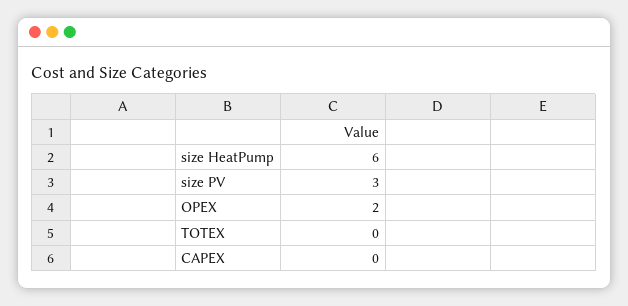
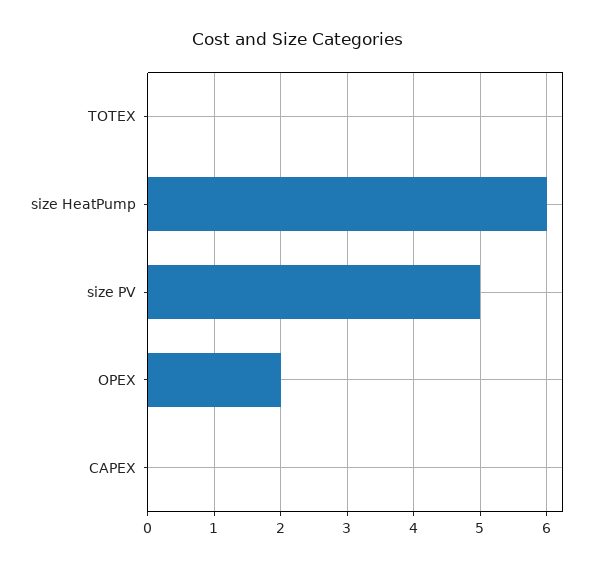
size PV: 3 -> 5

